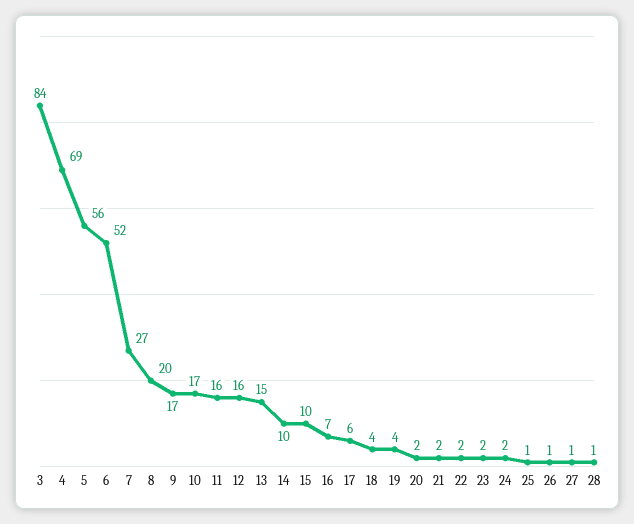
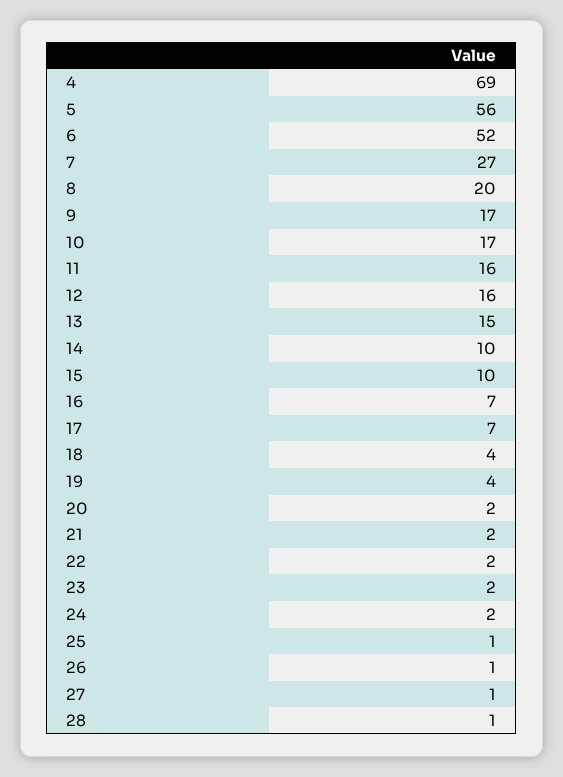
3: 84 -> none
17: 6 -> 7

